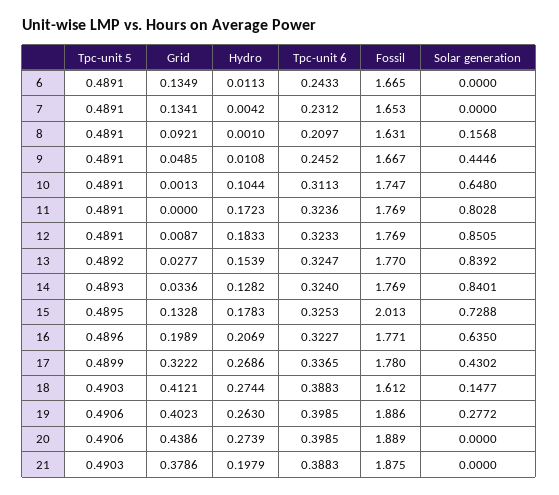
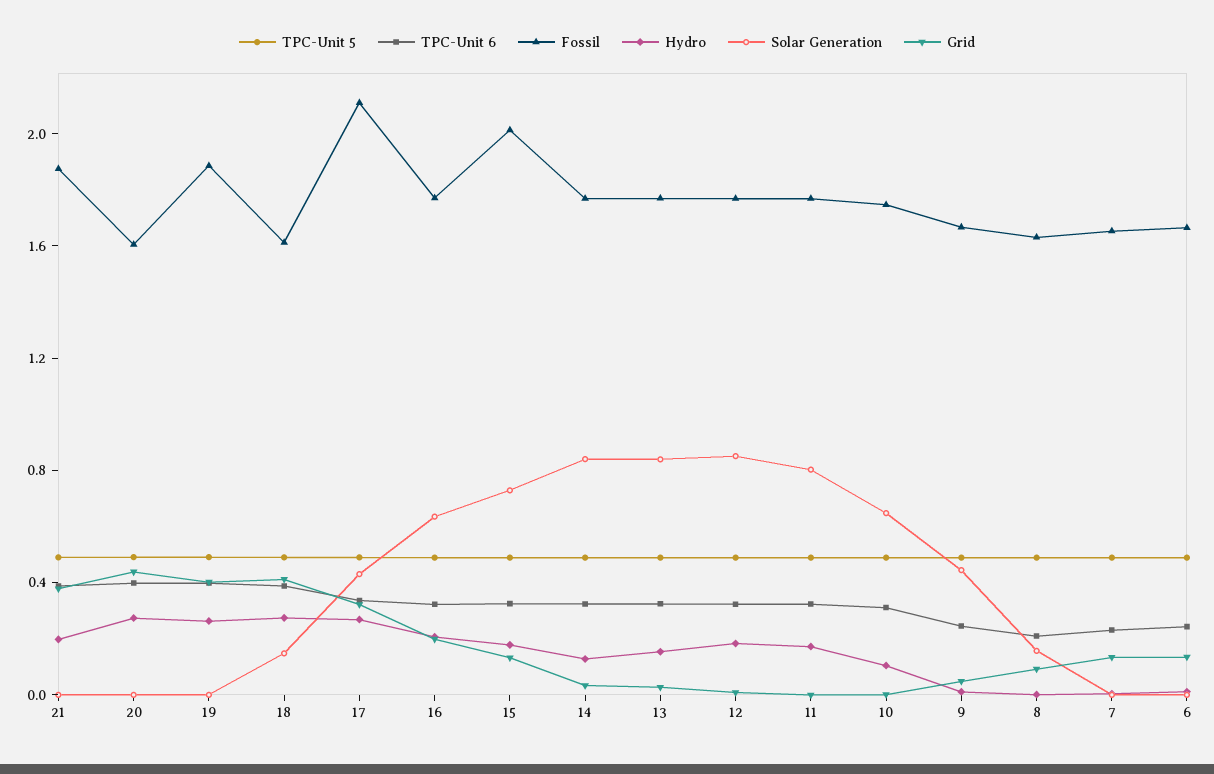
Fossil, 17: 1.78 -> 2.1
Solar generation, 19: 0.2772 -> 0
Fossil, 20: 1.889 -> 1.6

